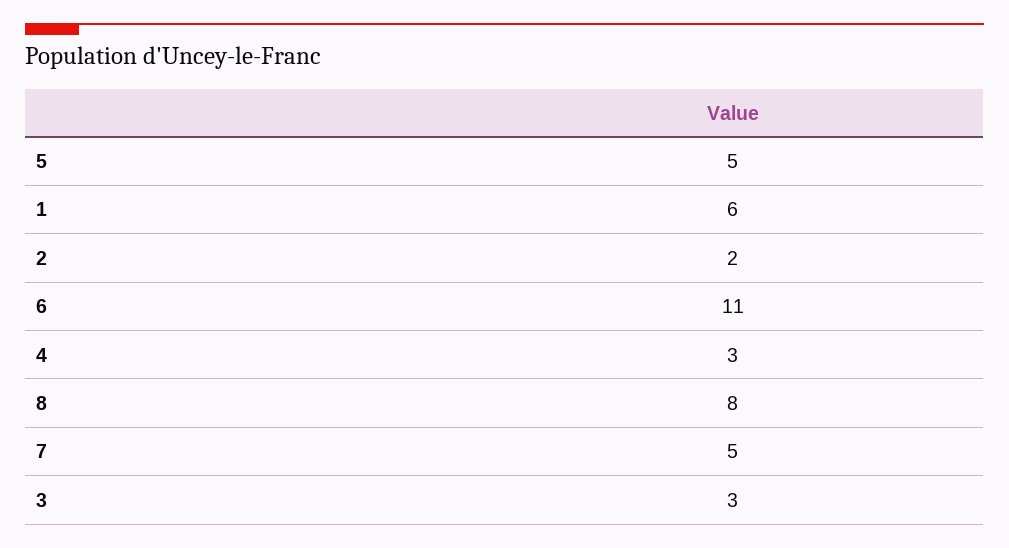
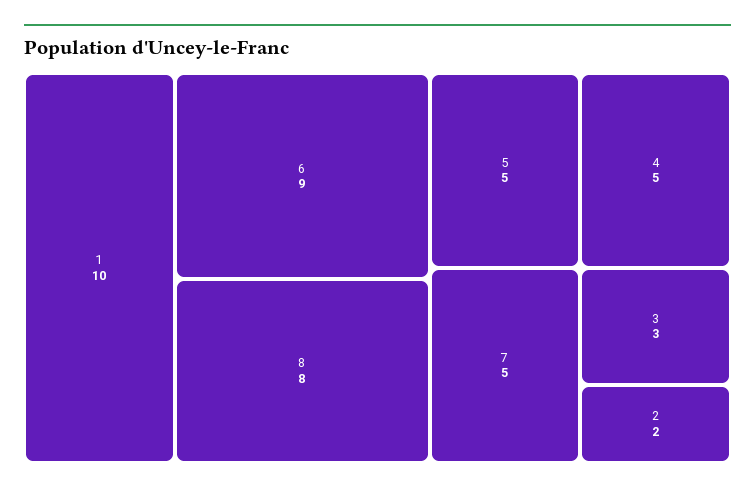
1: 6 -> 10
6: 11 -> 9
4: 3 -> 5

